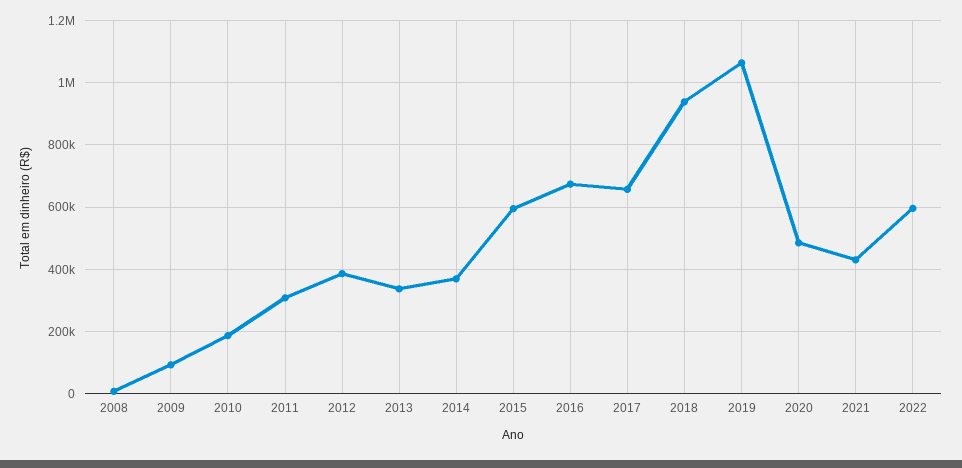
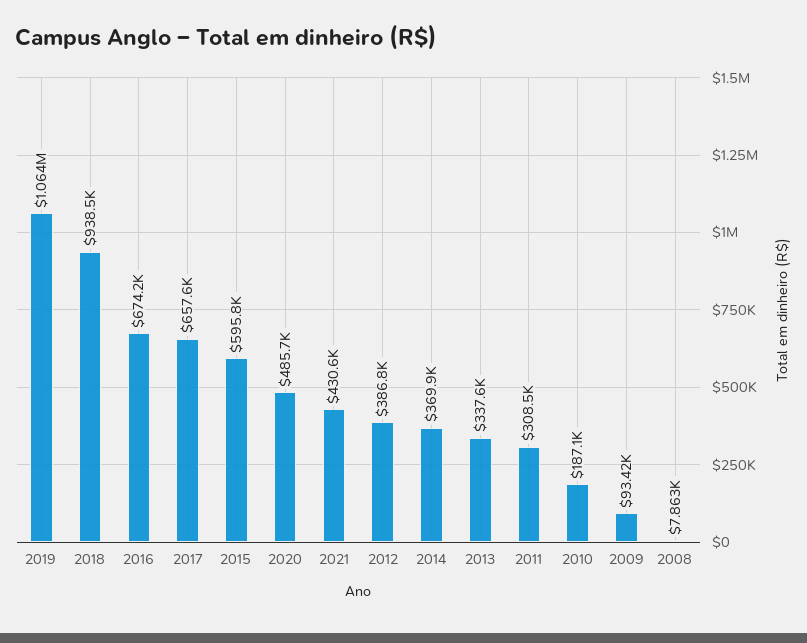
2022: 600000 -> none

